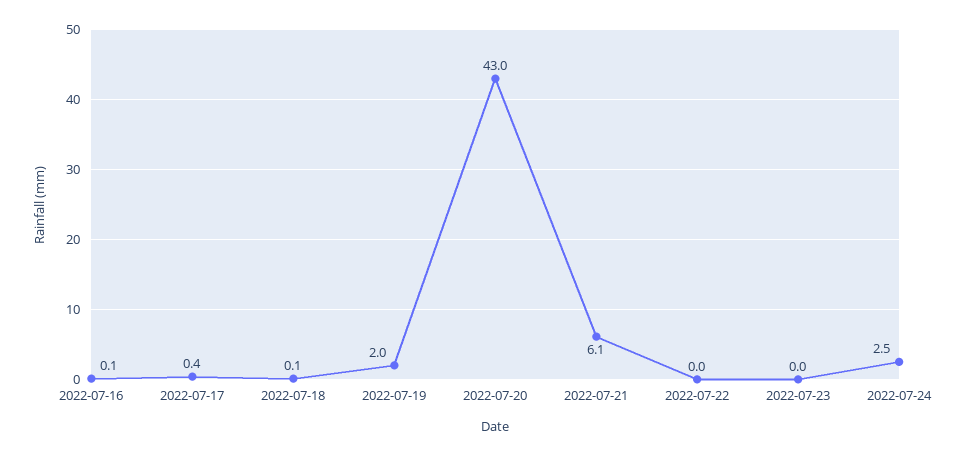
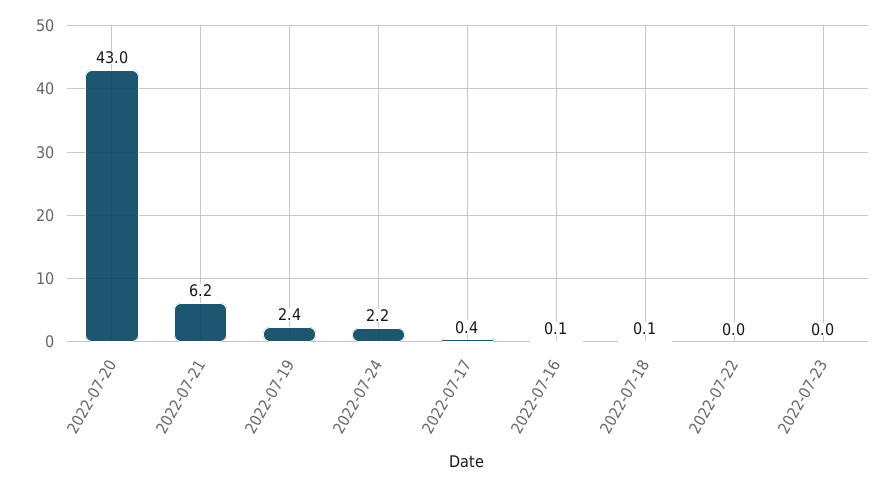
2022-07-19: 2 -> 2.4
2022-07-21: 6.1 -> 6.2
2022-07-24: 2.5 -> 2.2

